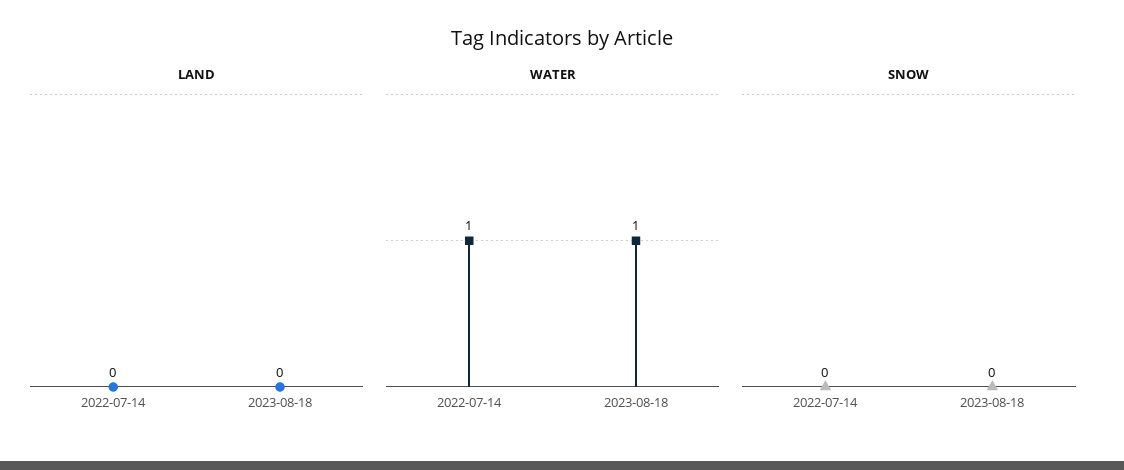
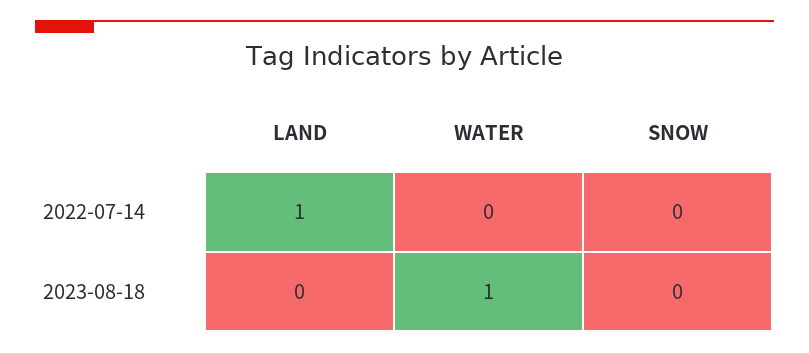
LAND, 2022-07-14: 0 -> 1
WATER, 2022-07-14: 1 -> 0

